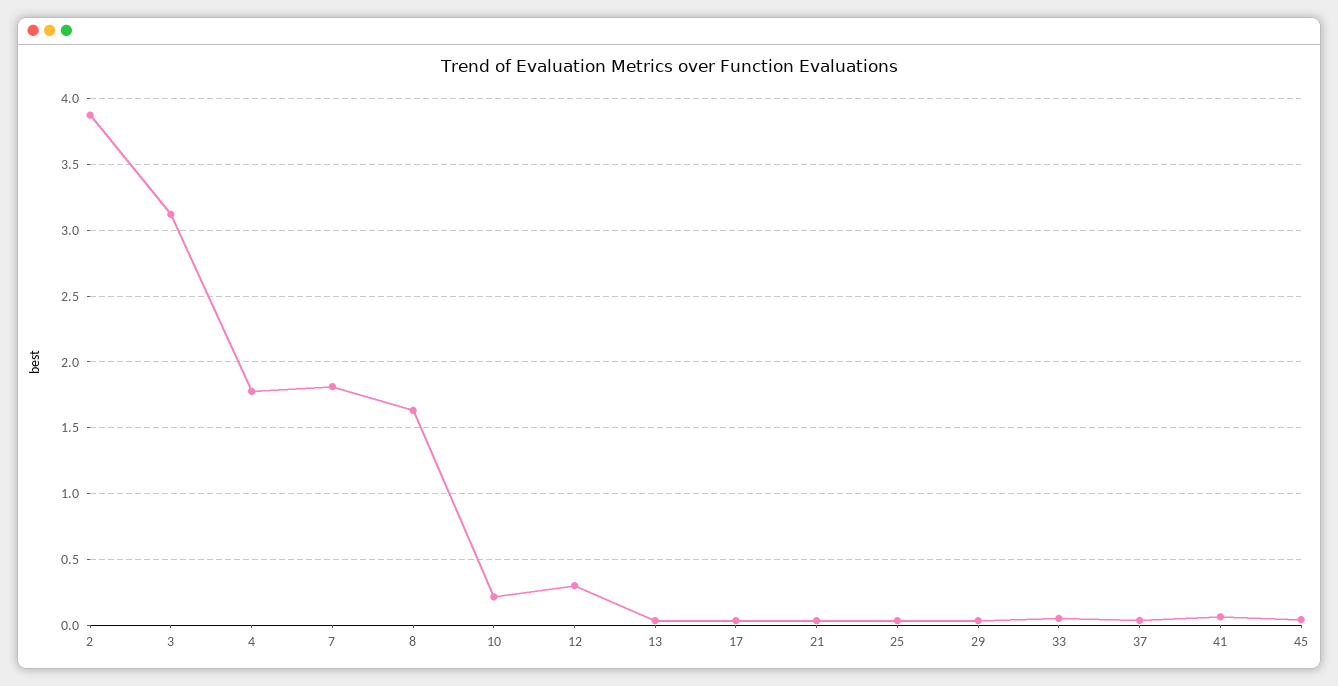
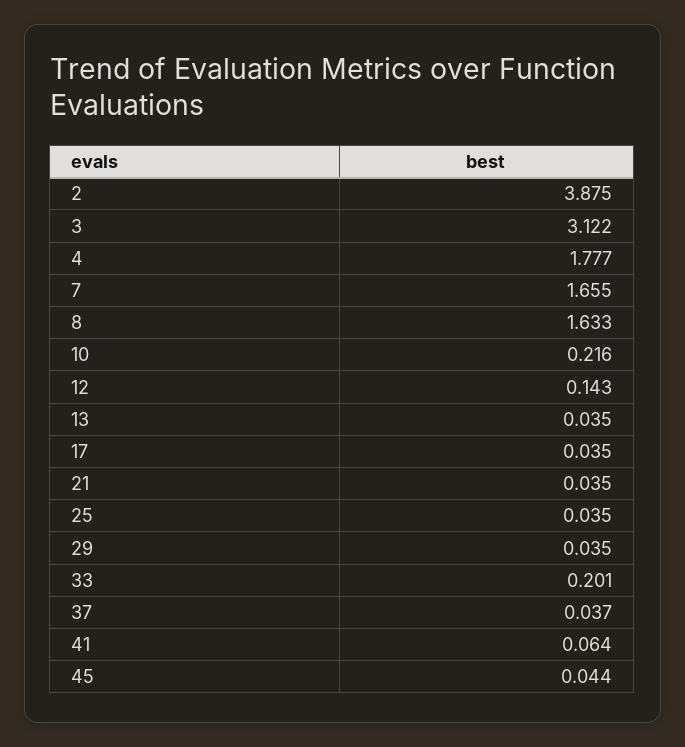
7: 1.8 -> 1.655
12: 0.3 -> 0.143
33: 0.05 -> 0.201

